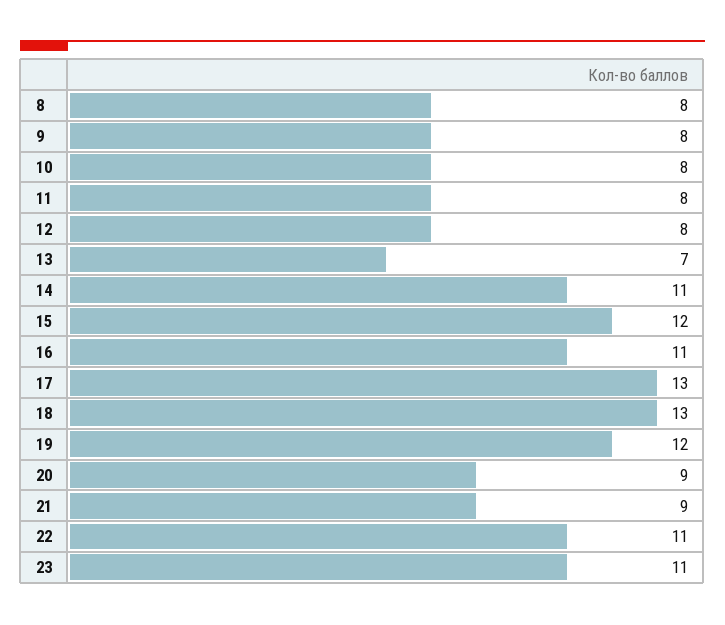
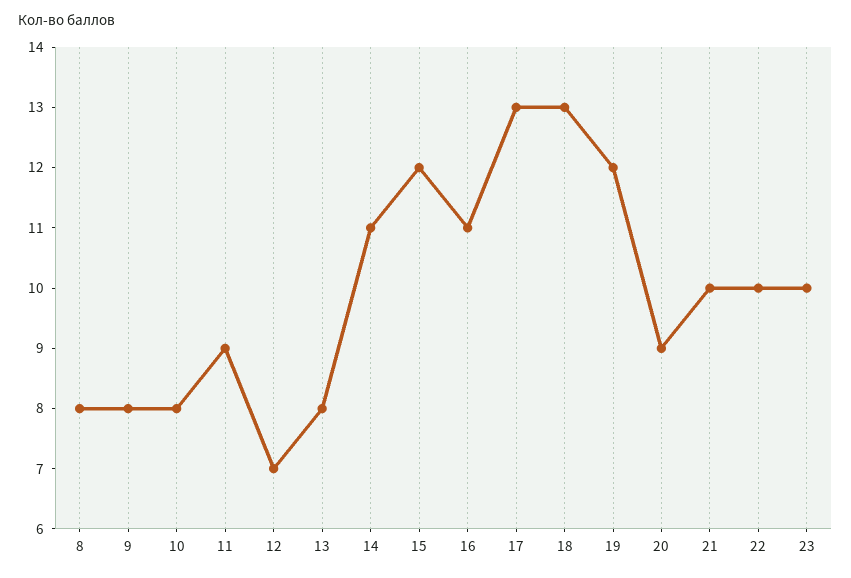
11: 8 -> 9
12: 8 -> 7
13: 7 -> 8
21: 9 -> 10
22: 11 -> 10
23: 11 -> 10

